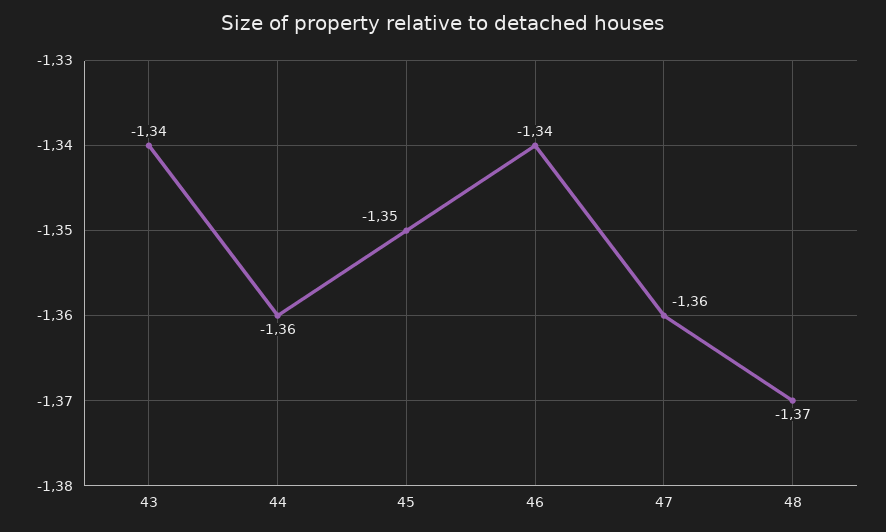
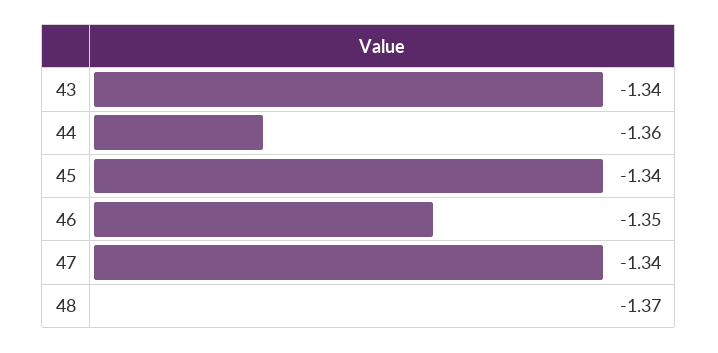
45: -1.35 -> -1.34
46: -1.34 -> -1.35
47: -1.36 -> -1.34

